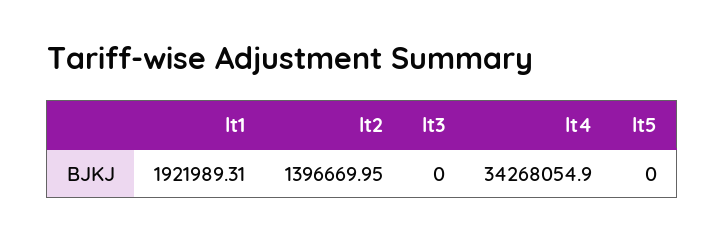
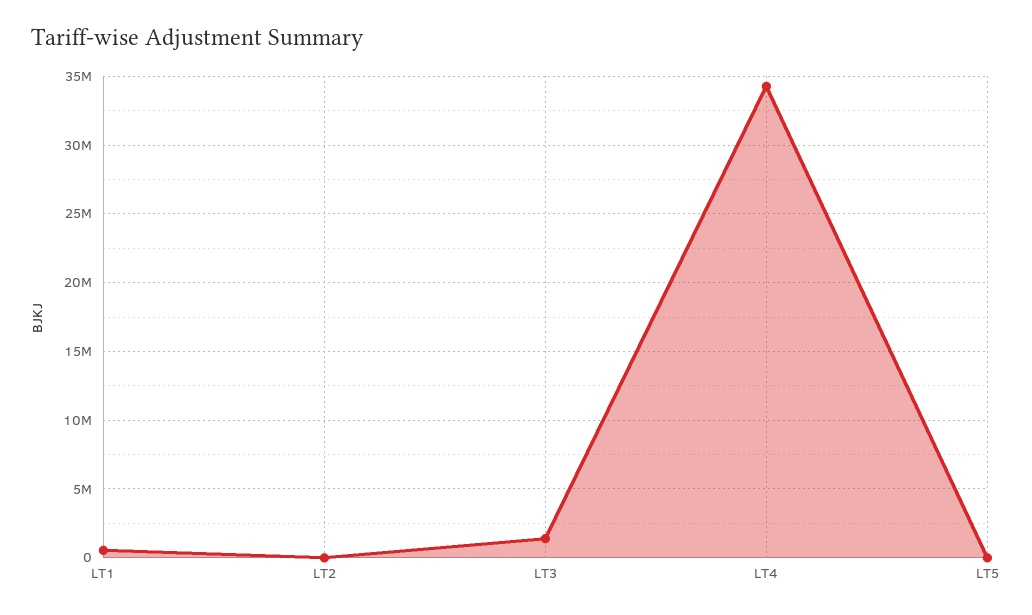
lt1: 1921989.31 -> 500000
lt2: 1396669.95 -> 0
lt3: 0 -> 1500000

